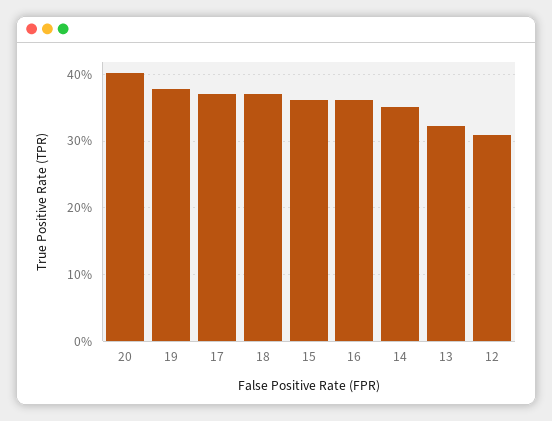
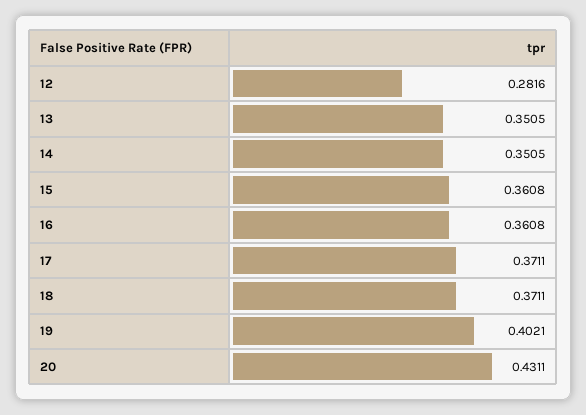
20: 0.4 -> 0.4311
19: 0.38 -> 0.4021
13: 0.32 -> 0.3505
12: 0.31 -> 0.2816

